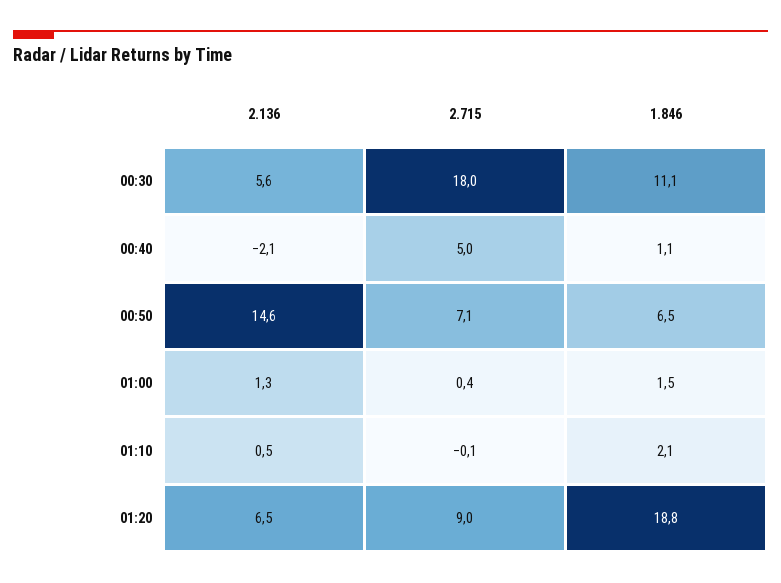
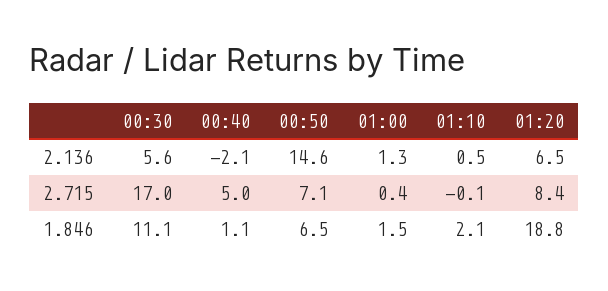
2.715, 00:30: 18 -> 17
2.715, 01:20: 9 -> 8.4

